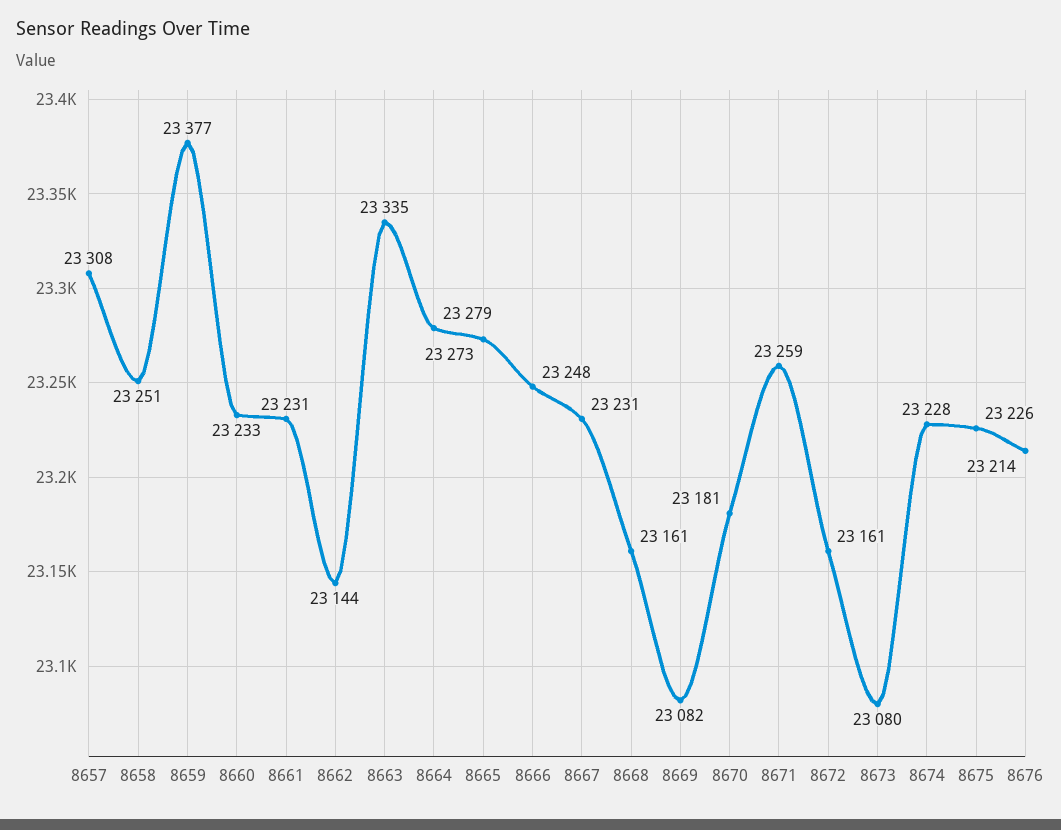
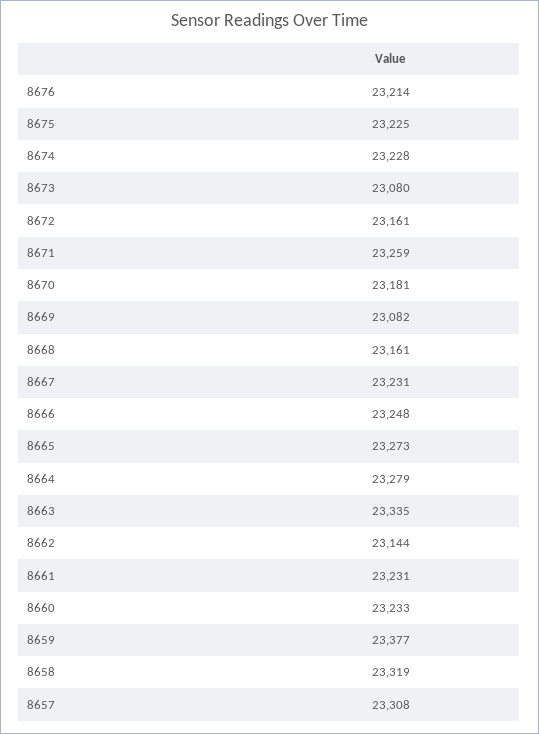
8658: 23251 -> 23319
8675: 23226 -> 23225

